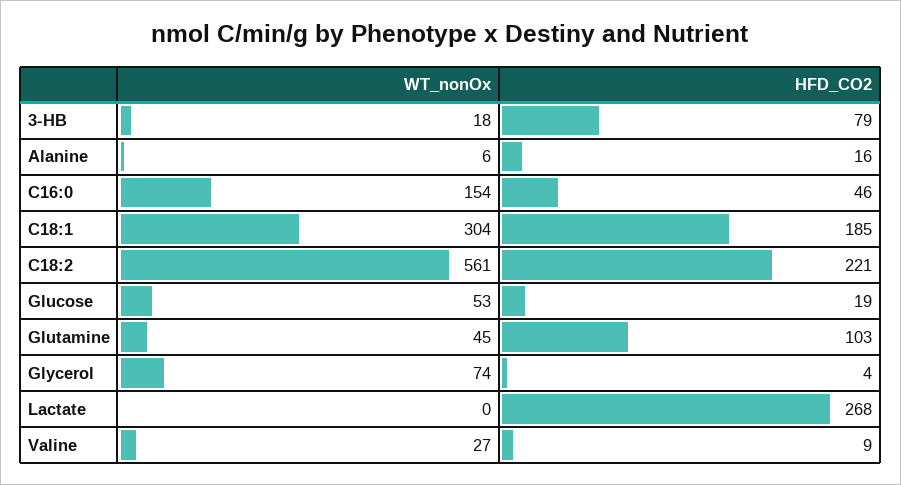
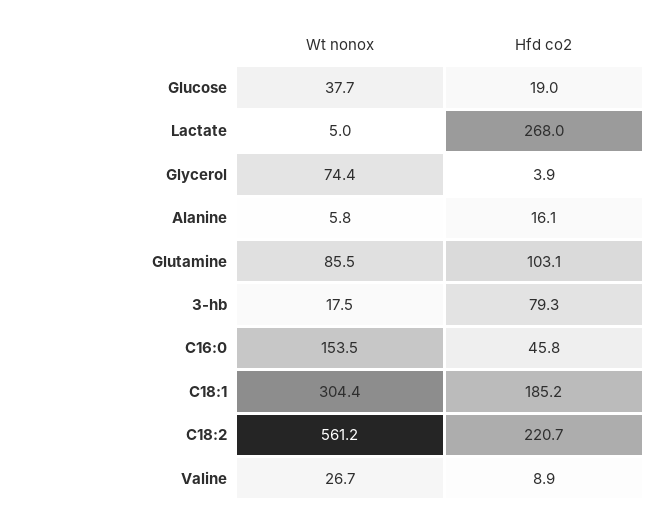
WT_nonOx, Glucose: 53 -> 37.7
WT_nonOx, Glutamine: 45 -> 85.5
WT_nonOx, Lactate: 0 -> 5

